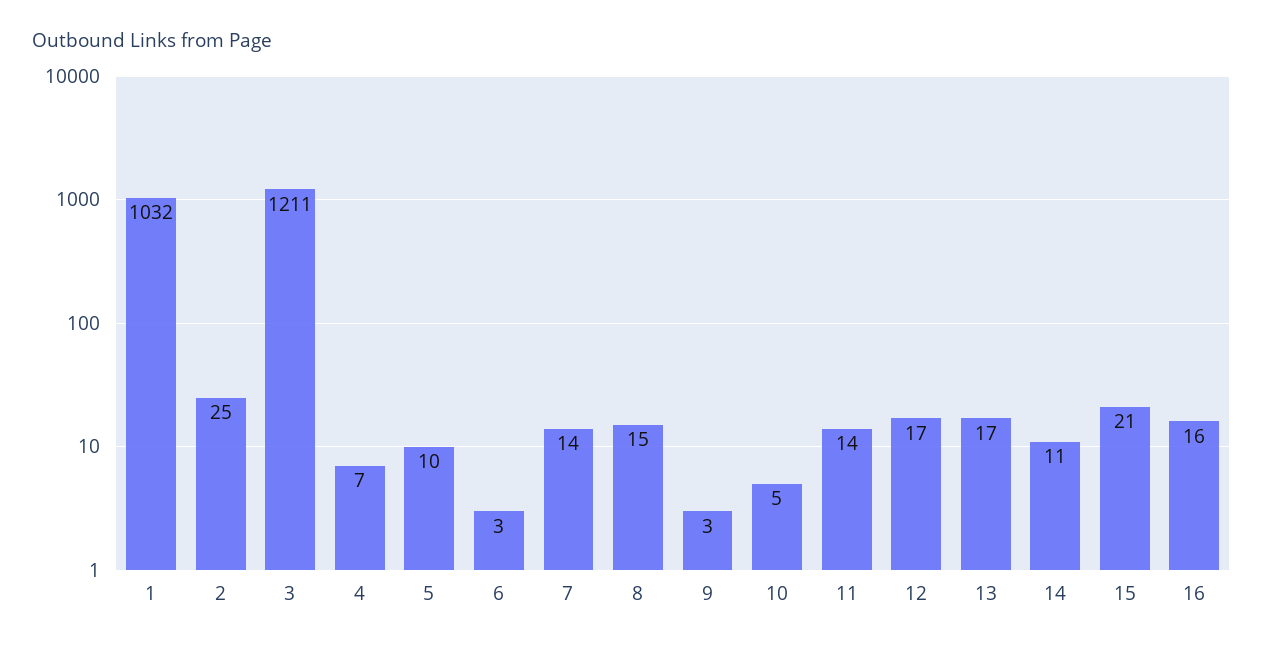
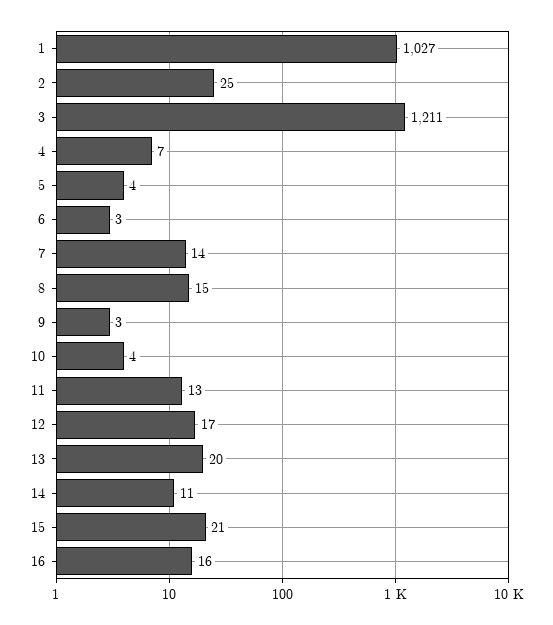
1: 1032 -> 1027
5: 10 -> 4
10: 5 -> 4
11: 14 -> 13
13: 17 -> 20

